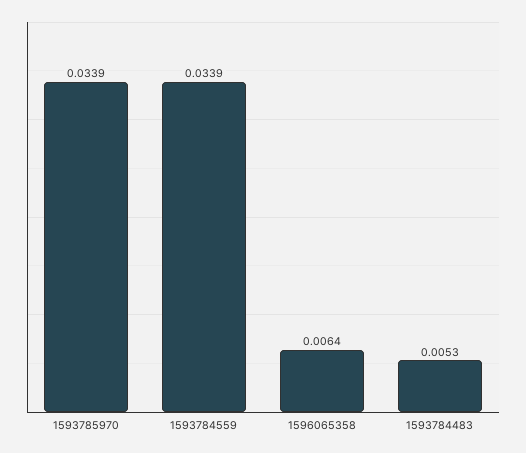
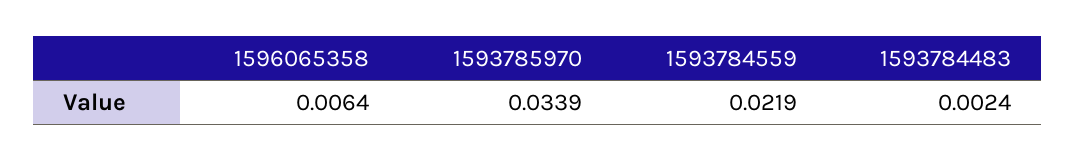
1593784559: 0.0339 -> 0.0219
1593784483: 0.0053 -> 0.0024

